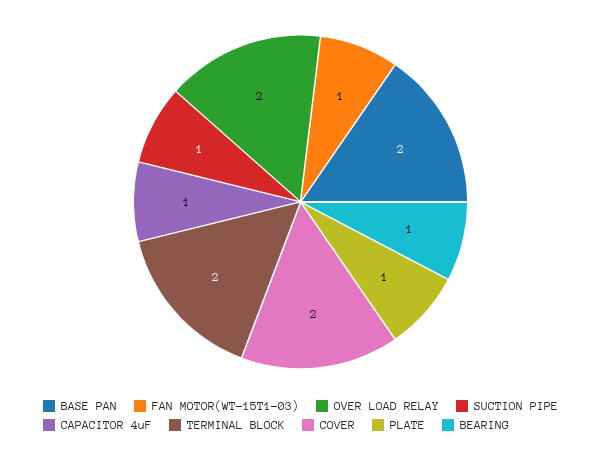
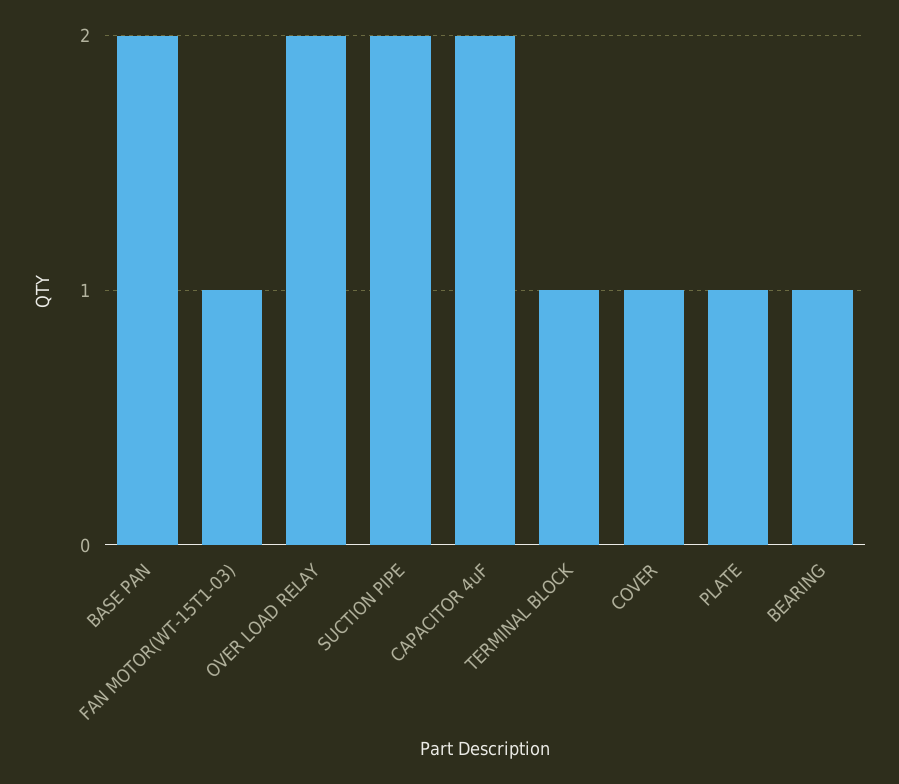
SUCTION PIPE: 1 -> 2
CAPACITOR 4uF: 1 -> 2
TERMINAL BLOCK: 2 -> 1
COVER: 2 -> 1

